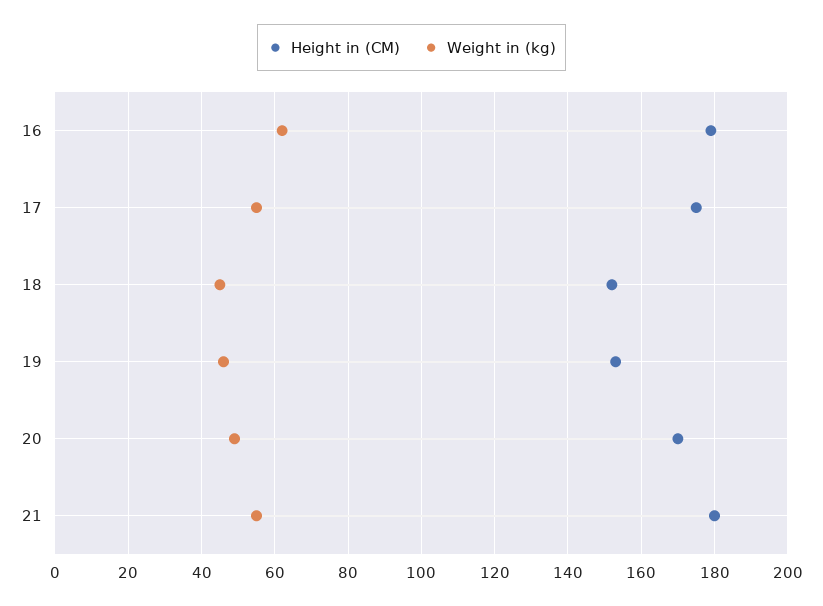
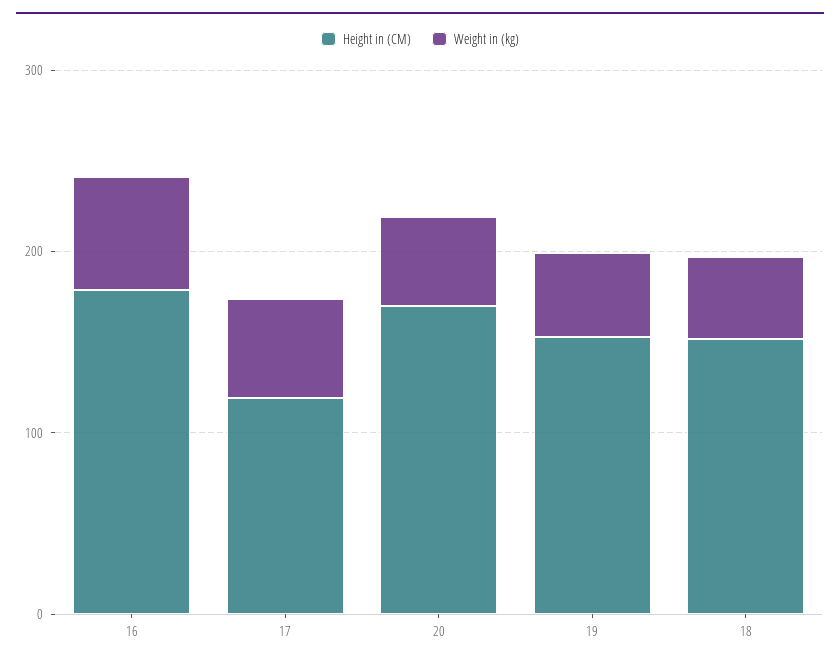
Height in (CM), 17: 175 -> 120
Height in (CM), 21: 180 -> none
Weight in (kg), 21: 55 -> none

